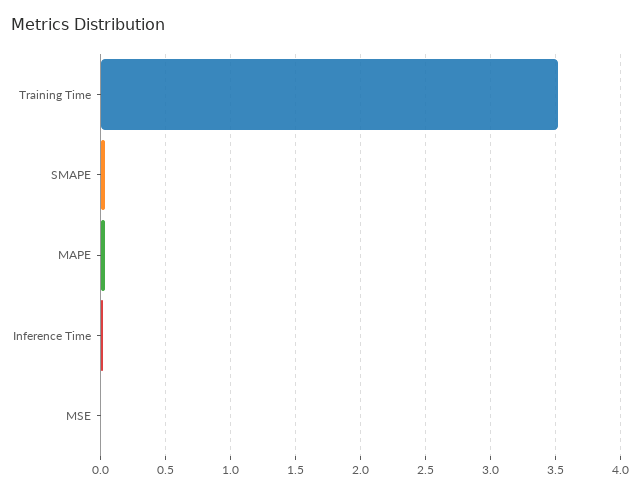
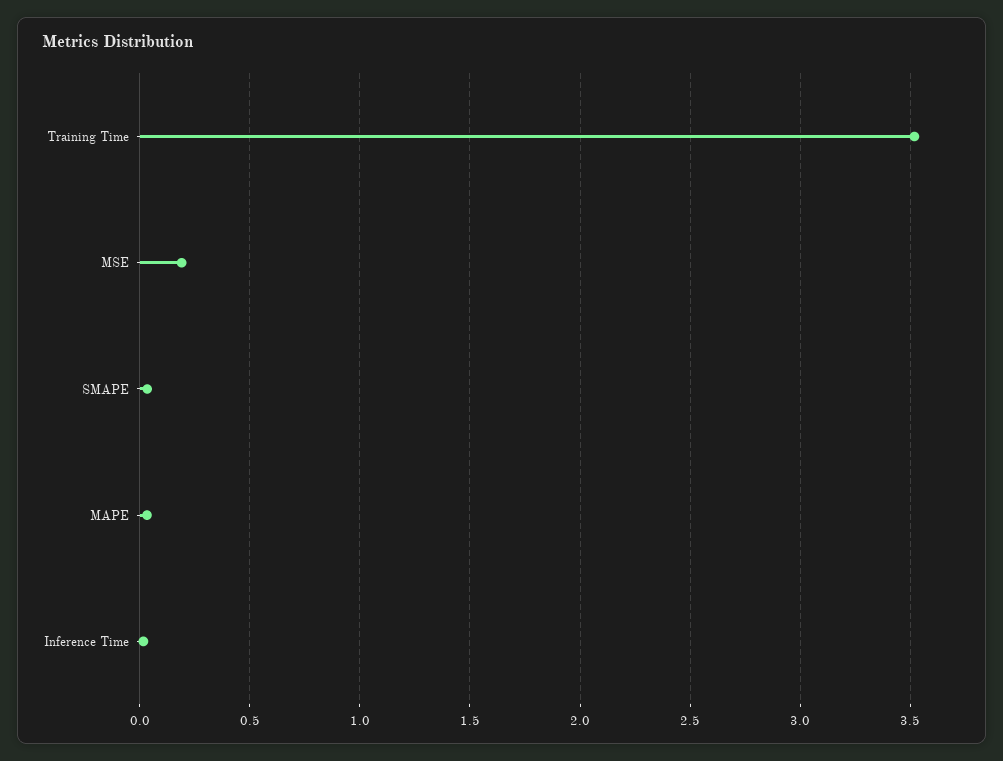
MSE: 0 -> 0.2

